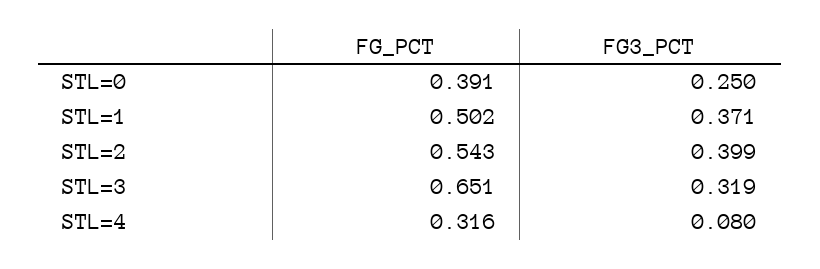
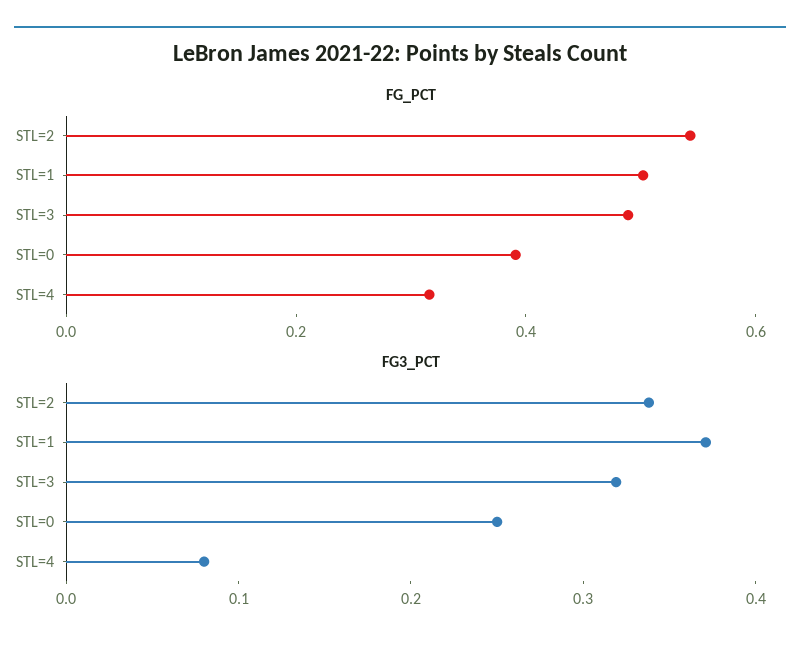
FG3_PCT, STL=2: 0.399 -> 0.34
FG_PCT, STL=3: 0.651 -> 0.5

